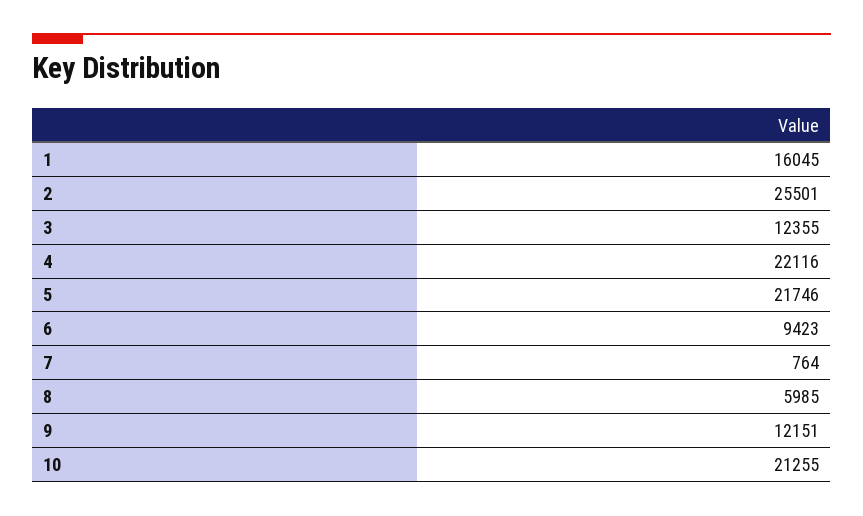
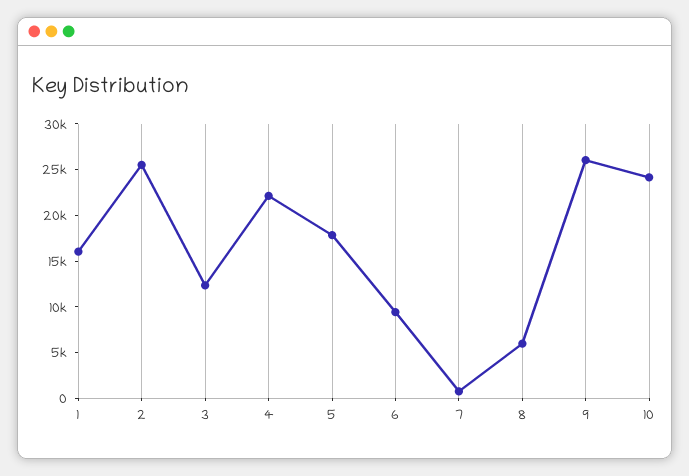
5: 21746 -> 18000
9: 12151 -> 26000
10: 21255 -> 24000

